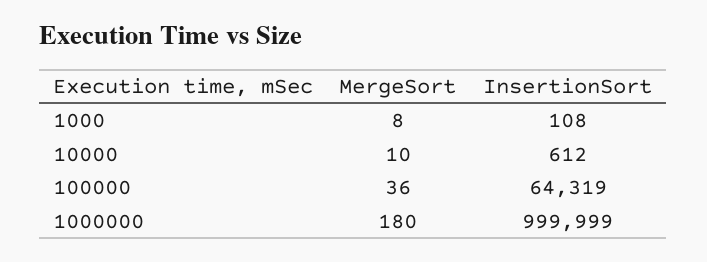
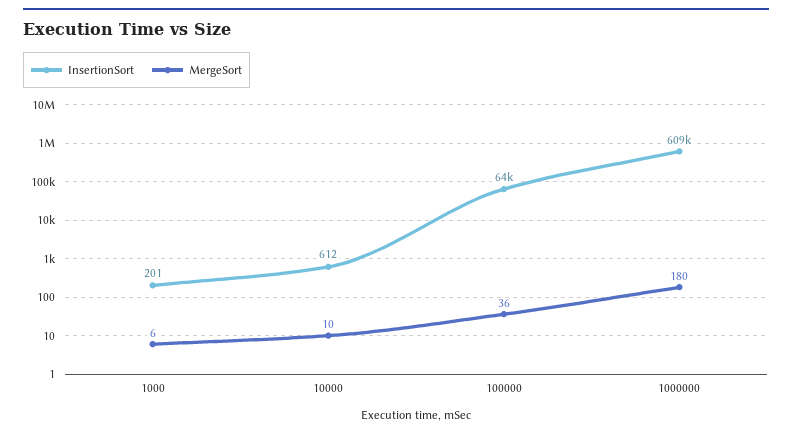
MergeSort, 1000: 8 -> 6
InsertionSort, 1000: 108 -> 201
InsertionSort, 1000000: 999999 -> 609000

